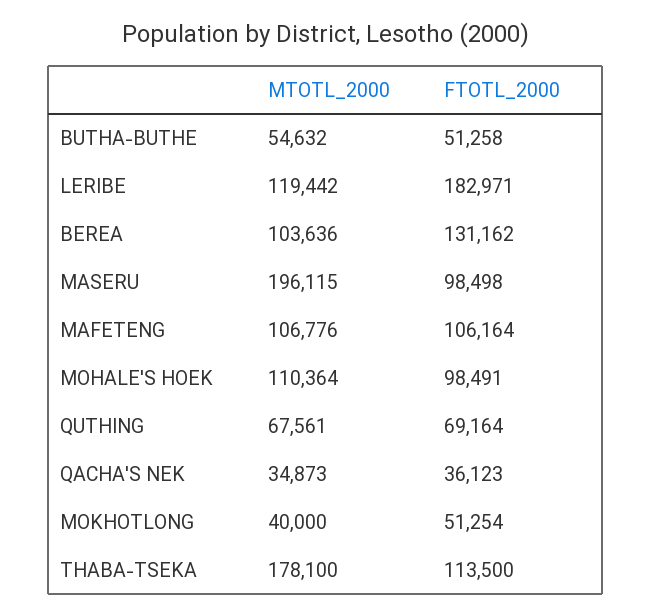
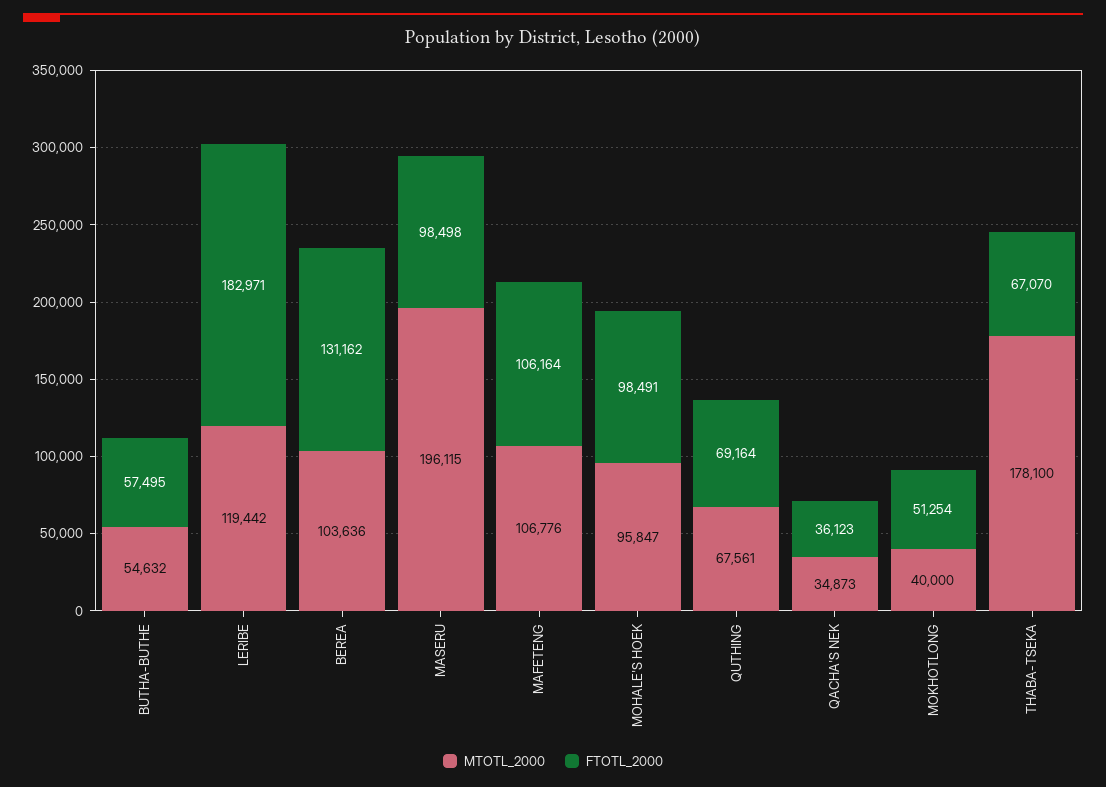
FTOTL_2000, BUTHA-BUTHE: 51258 -> 57495
MTOTL_2000, MOHALE'S HOEK: 110364 -> 95847
FTOTL_2000, THABA-TSEKA: 113500 -> 67070

